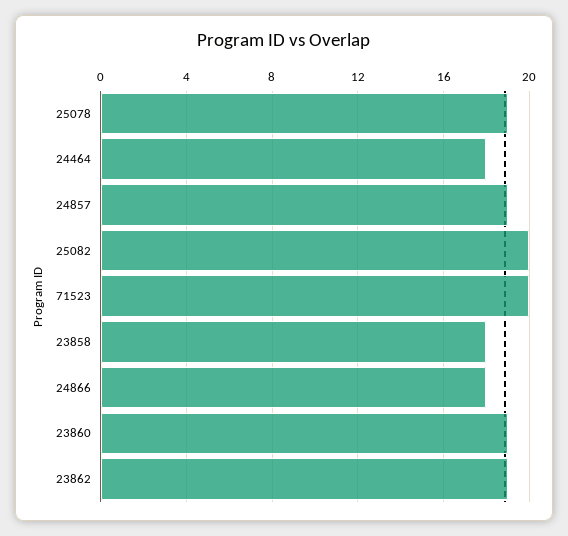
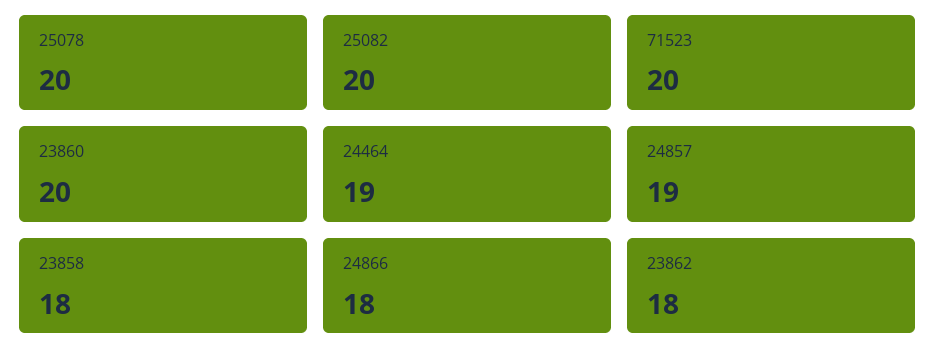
25078: 19 -> 20
24464: 18 -> 19
23860: 19 -> 20
23862: 19 -> 18

